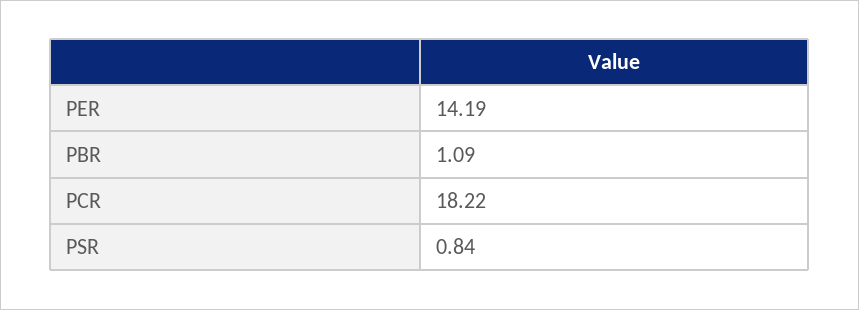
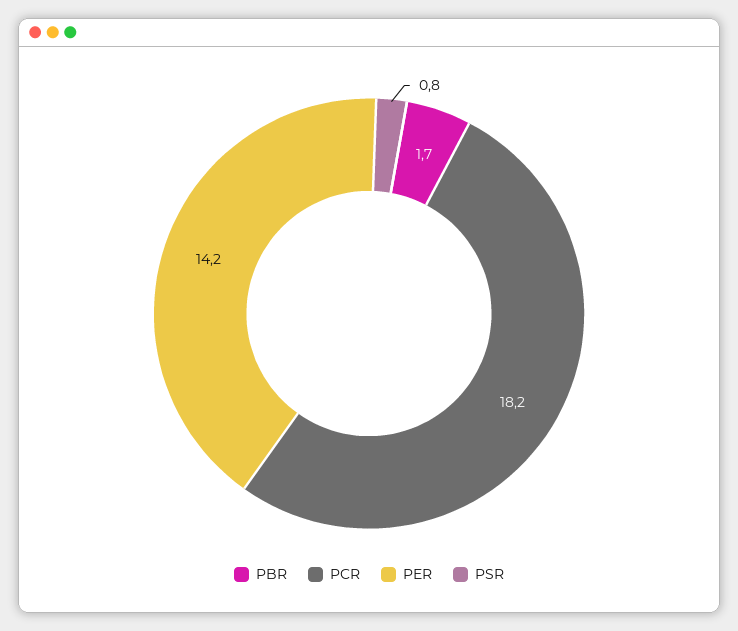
PBR: 1.09 -> 1.7

